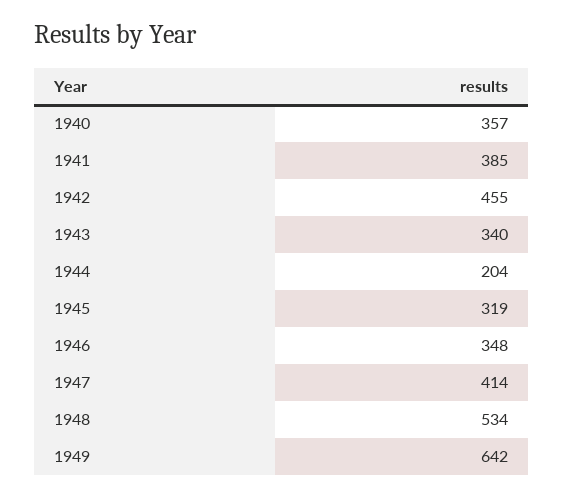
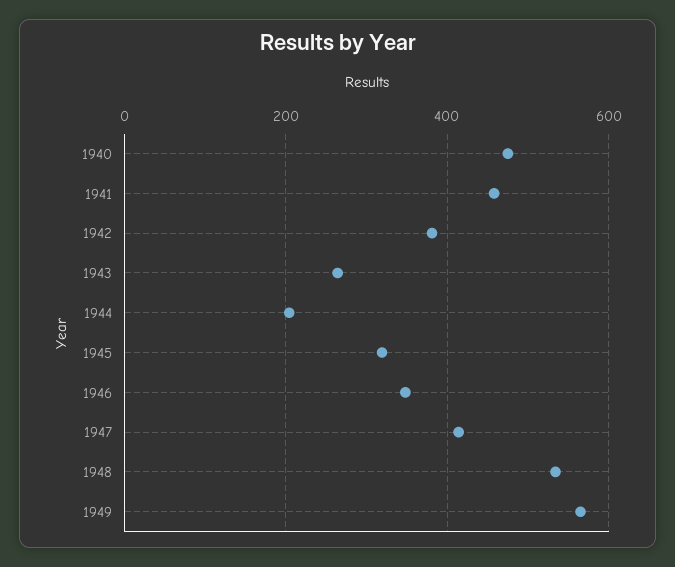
1940: 357 -> 480
1941: 385 -> 460
1942: 455 -> 380
1943: 340 -> 260
1949: 642 -> 560

